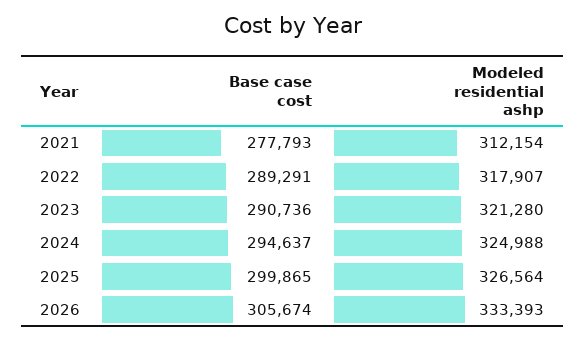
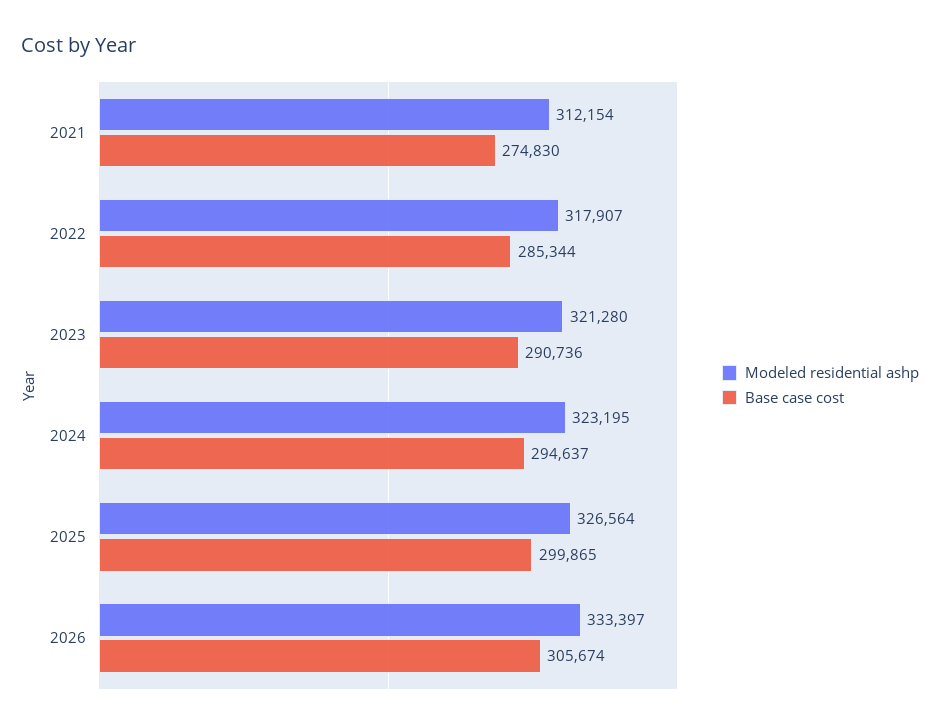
Base case cost, 2021: 277793 -> 274830
Base case cost, 2022: 289291 -> 285344
Modeled residential ashp, 2024: 324988 -> 323195
Modeled residential ashp, 2026: 333393 -> 333397

